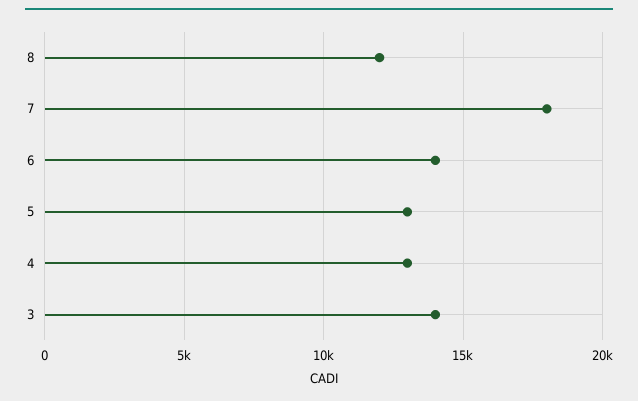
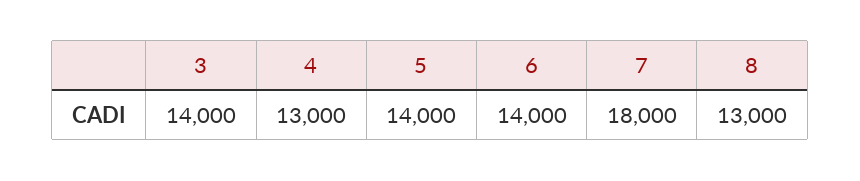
8: 12000 -> 13000
5: 13000 -> 14000

